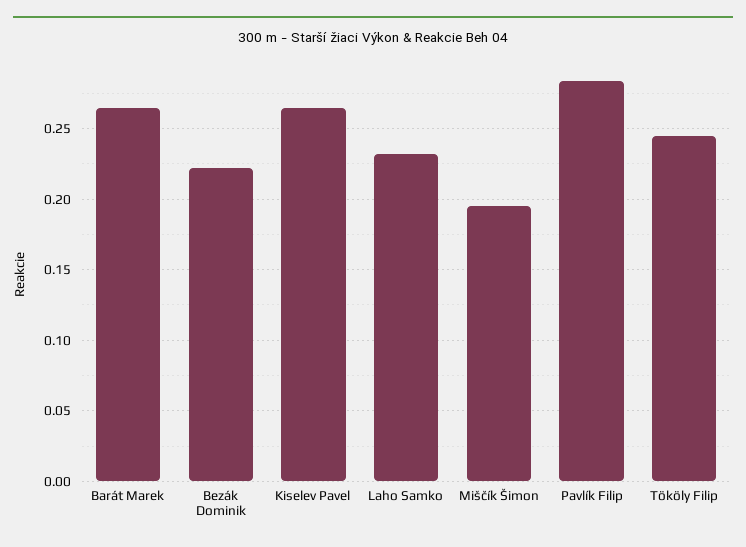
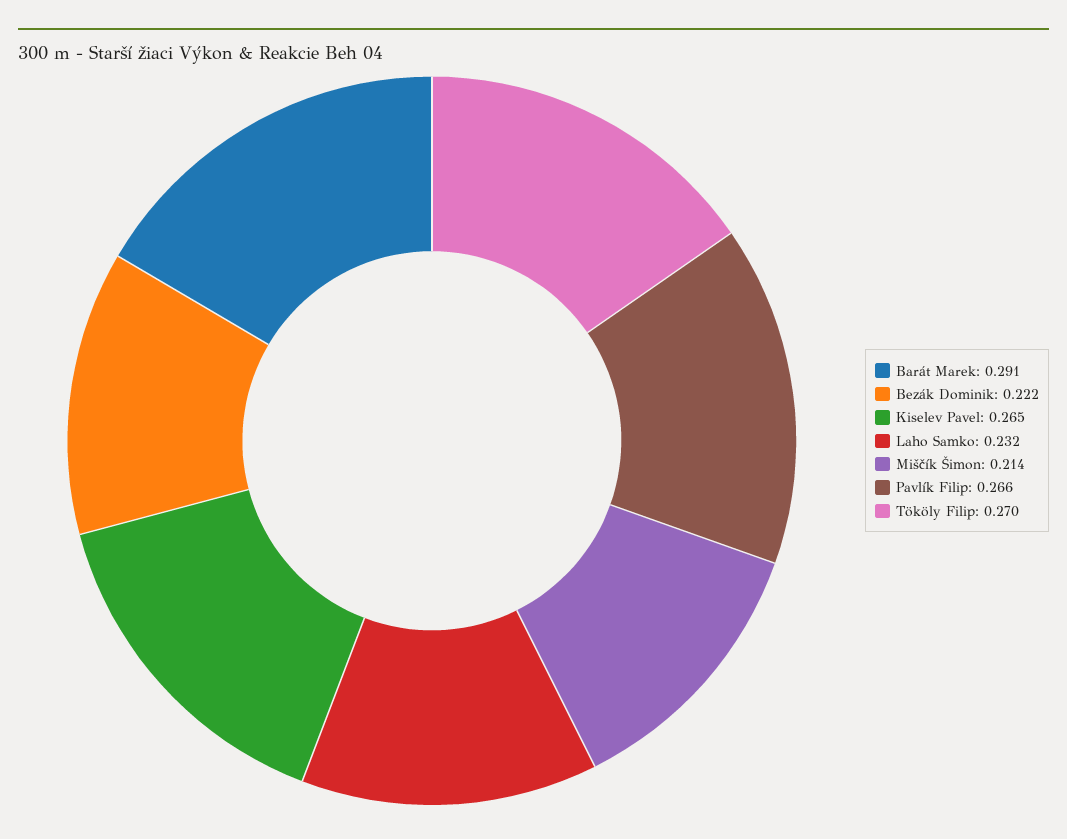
Barát Marek: 0.265 -> 0.291
Miščík Šimon: 0.195 -> 0.214
Pavlík Filip: 0.285 -> 0.266
Tököly Filip: 0.245 -> 0.27

